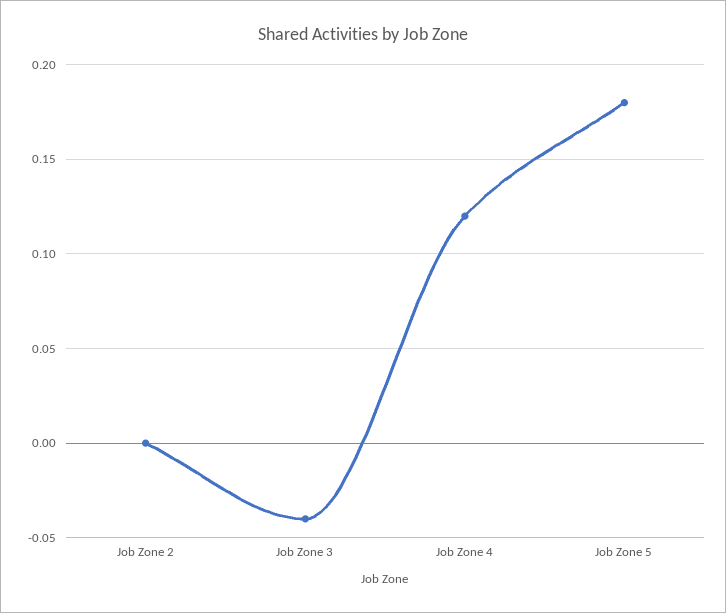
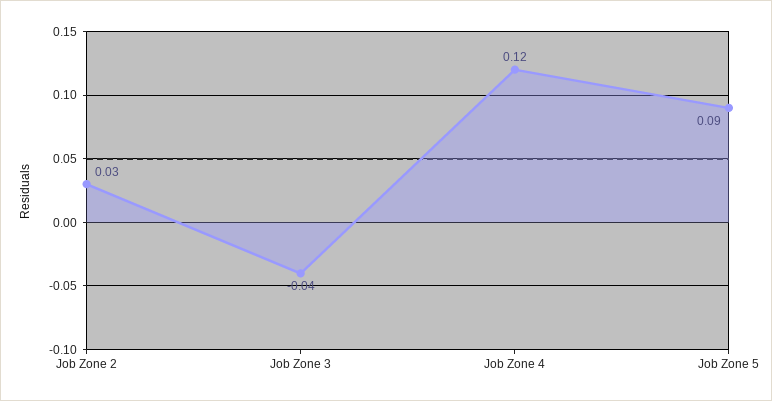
Job Zone 2: 0 -> 0.03
Job Zone 5: 0.18 -> 0.09

